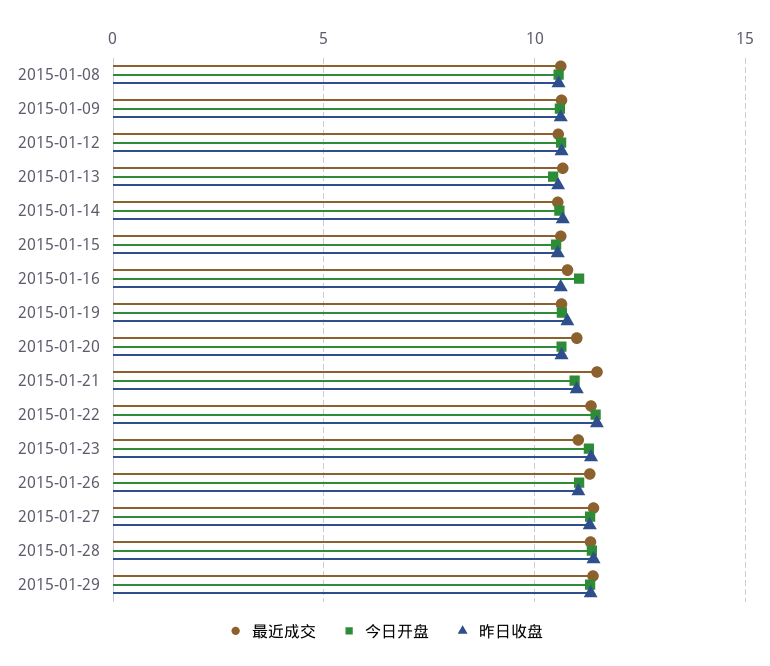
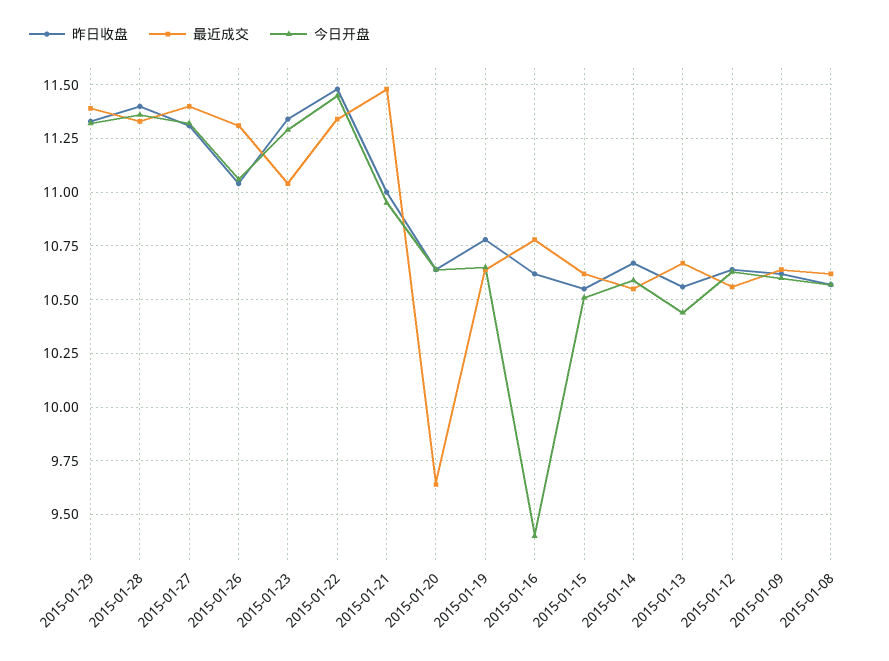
今日开盘, 2015-01-16: 11 -> 9.4
最近成交, 2015-01-20: 11 -> 9.65

